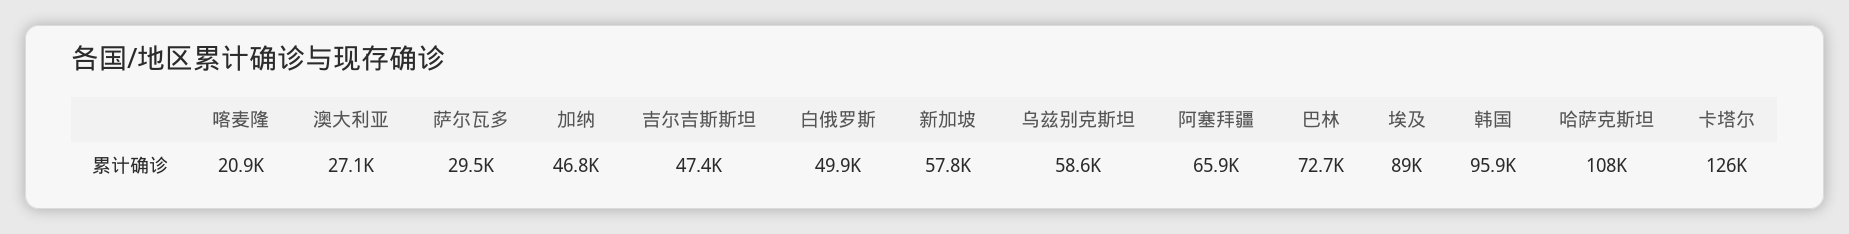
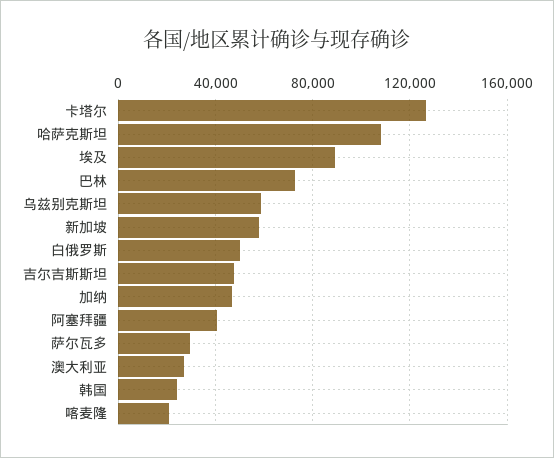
阿塞拜疆: 65900 -> 40000
韩国: 95900 -> 25000

